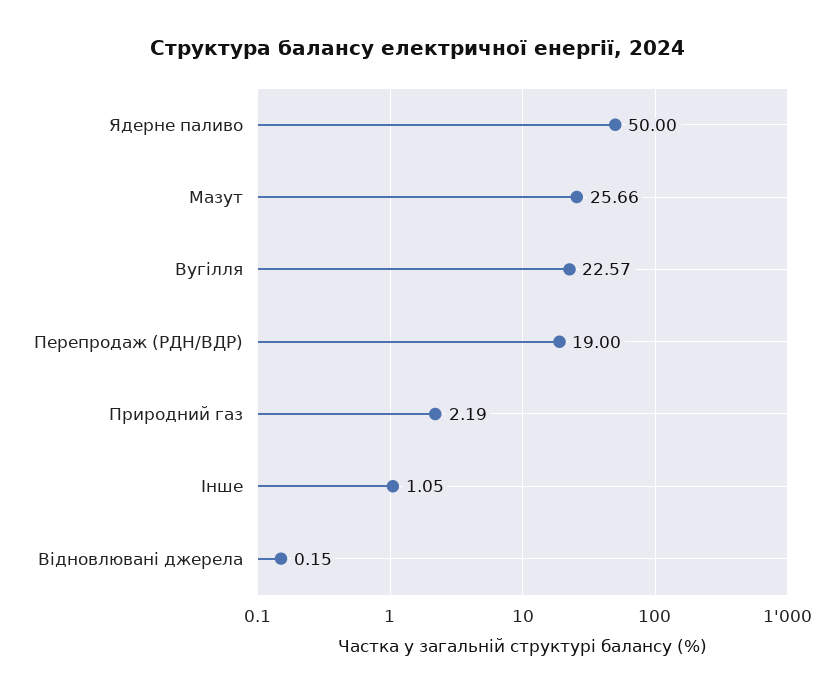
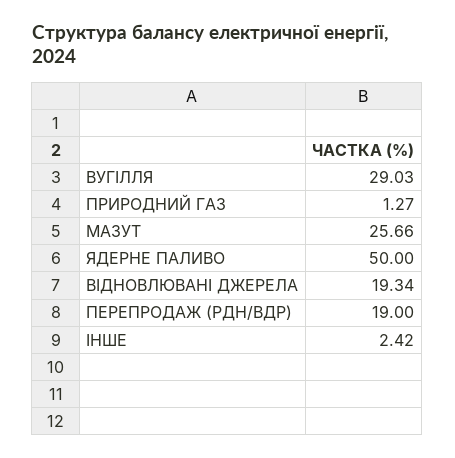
Вугілля: 22.57 -> 29.03
Природний газ: 2.19 -> 1.27
Інше: 1.05 -> 2.42
Відновлювані джерела: 0.15 -> 19.34

